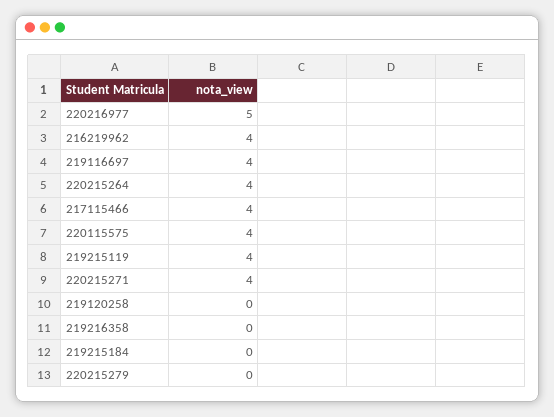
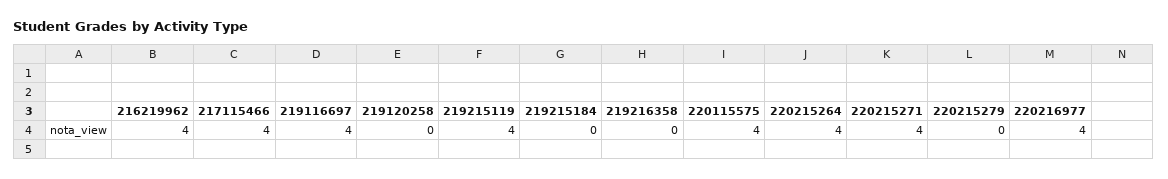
220216977: 5 -> 4

